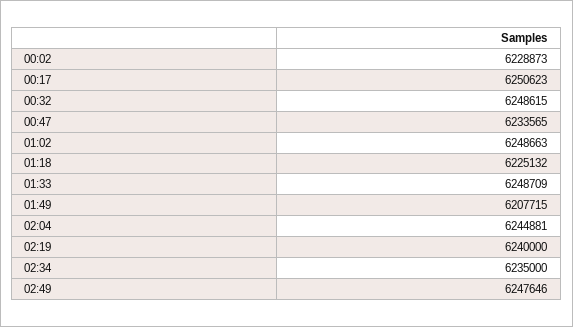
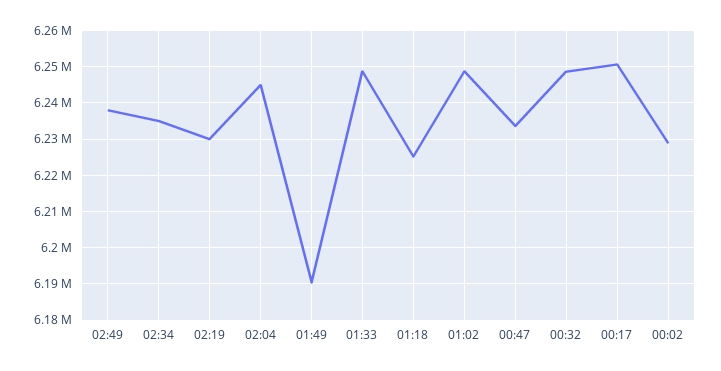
01:49: 6207715 -> 6190000
02:19: 6240000 -> 6230000
02:49: 6247646 -> 6238000

